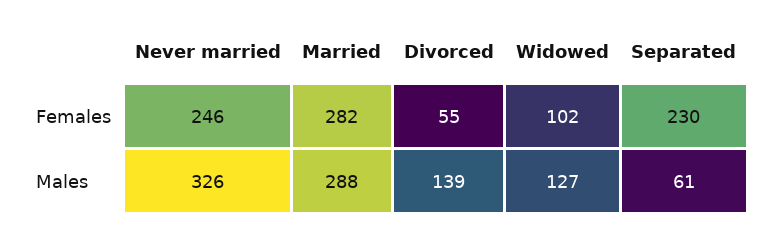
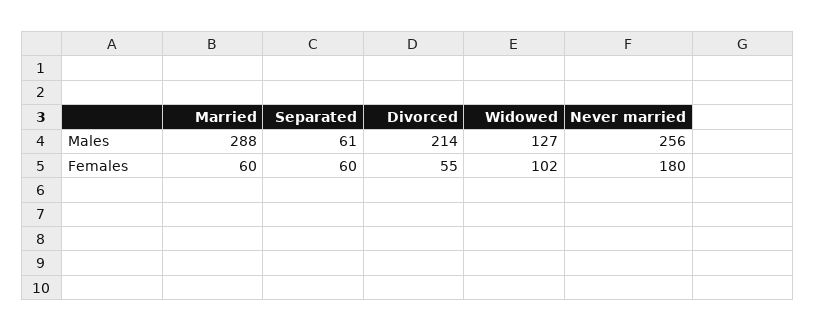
Never married, Females: 246 -> 180
Married, Females: 282 -> 60
Separated, Females: 230 -> 60
Never married, Males: 326 -> 256
Divorced, Males: 139 -> 214

